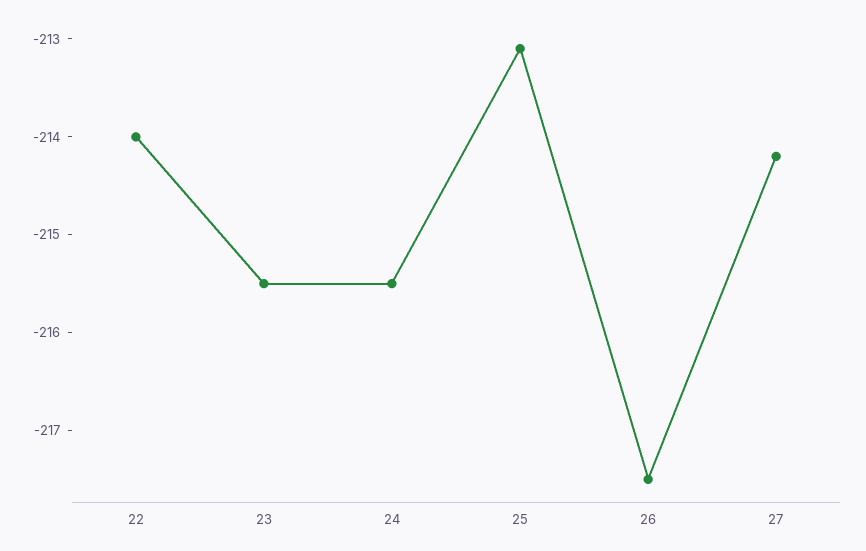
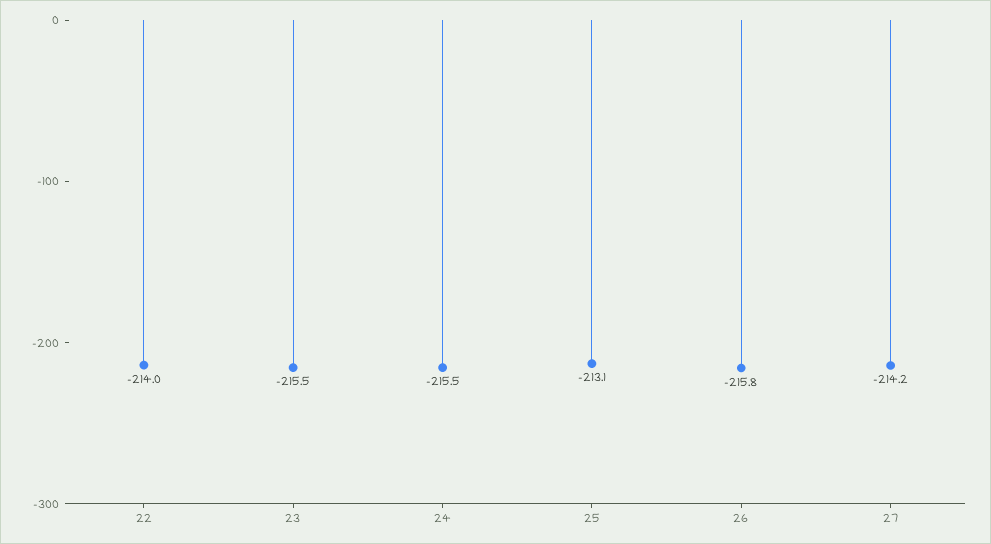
26: -217.5 -> -215.8

